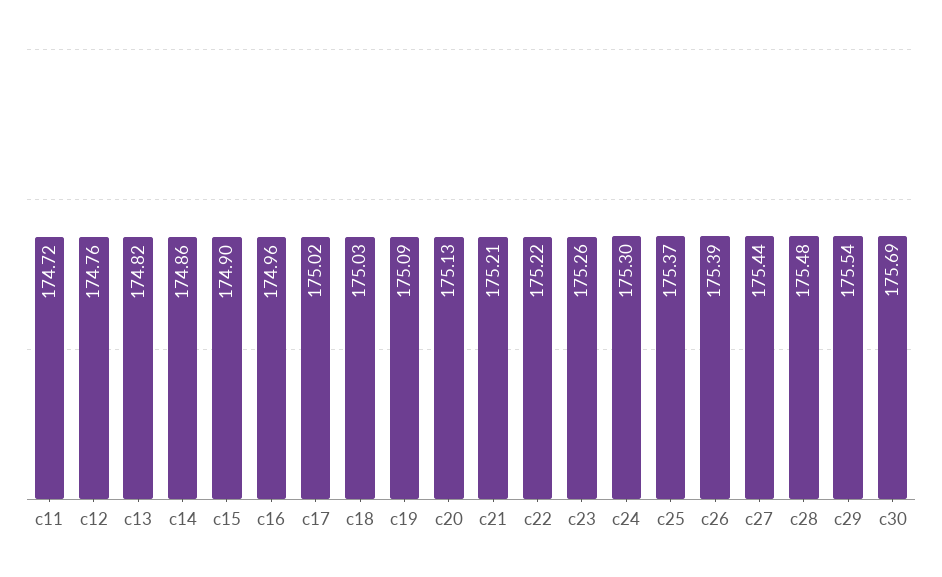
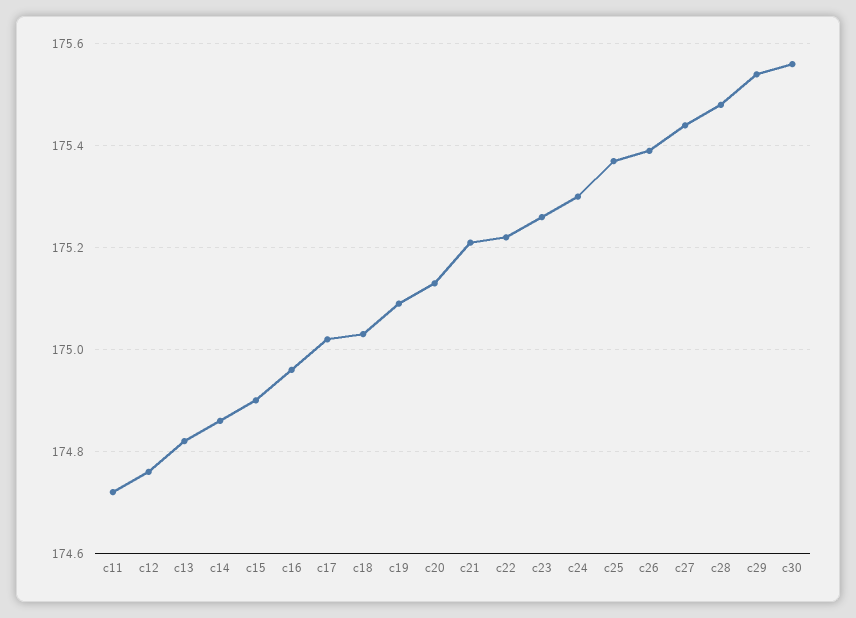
c30: 175.69 -> 175.55

